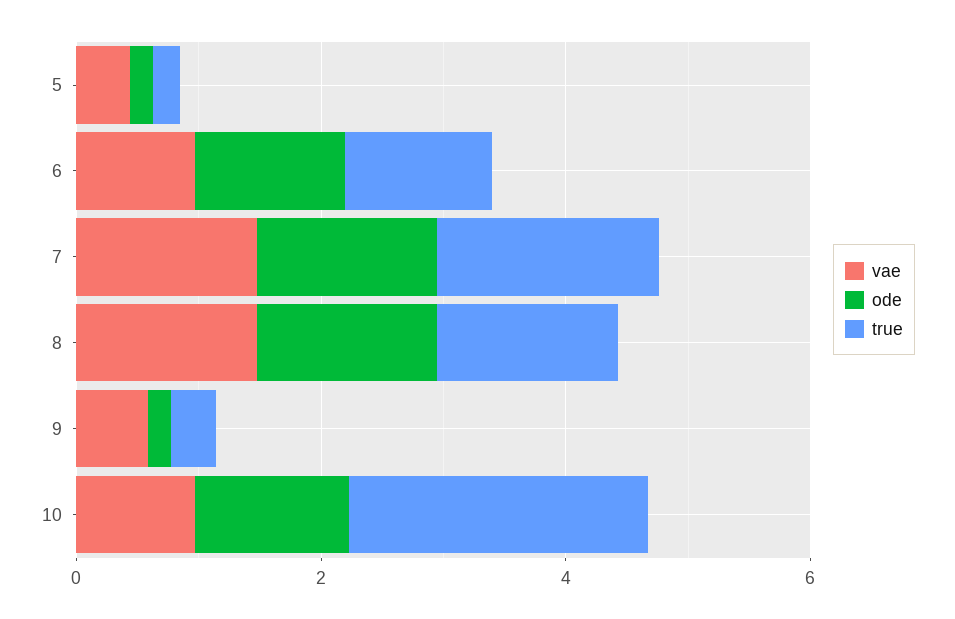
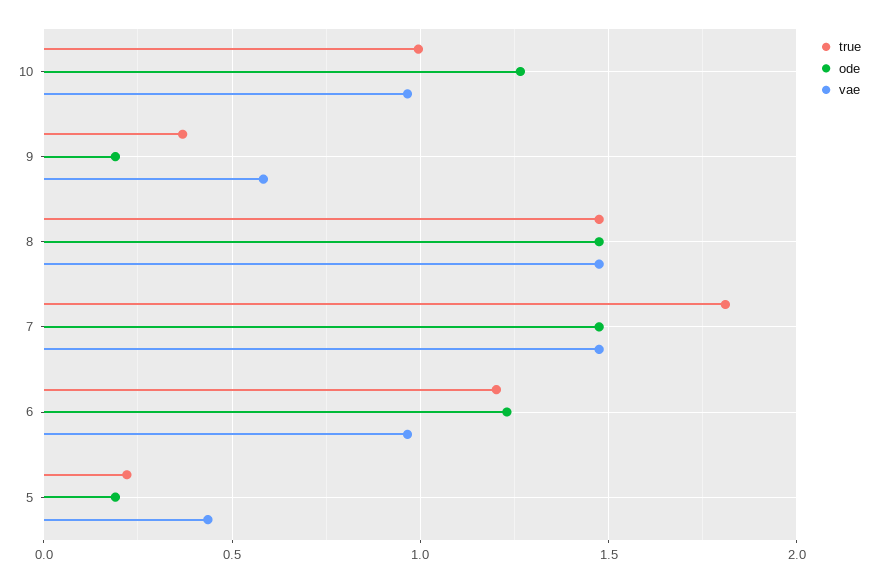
true, 10: 2.5 -> 1

